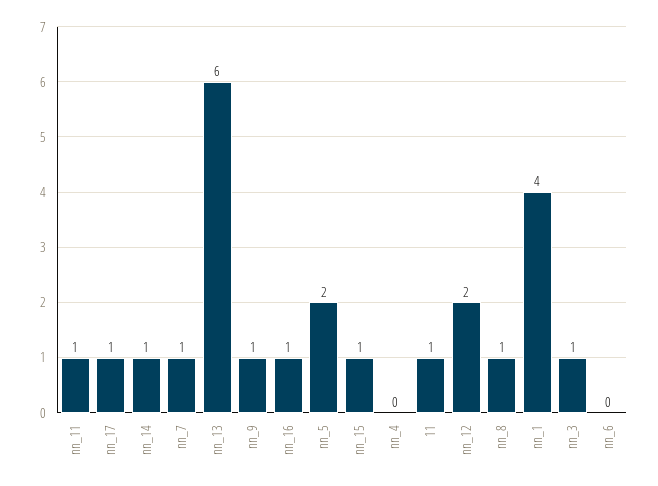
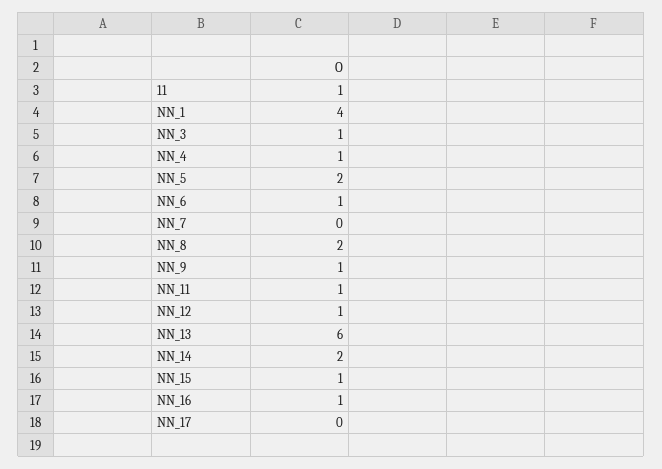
nn_17: 1 -> 0
nn_14: 1 -> 2
nn_7: 1 -> 0
nn_4: 0 -> 1
nn_12: 2 -> 1
nn_8: 1 -> 2
nn_6: 0 -> 1

